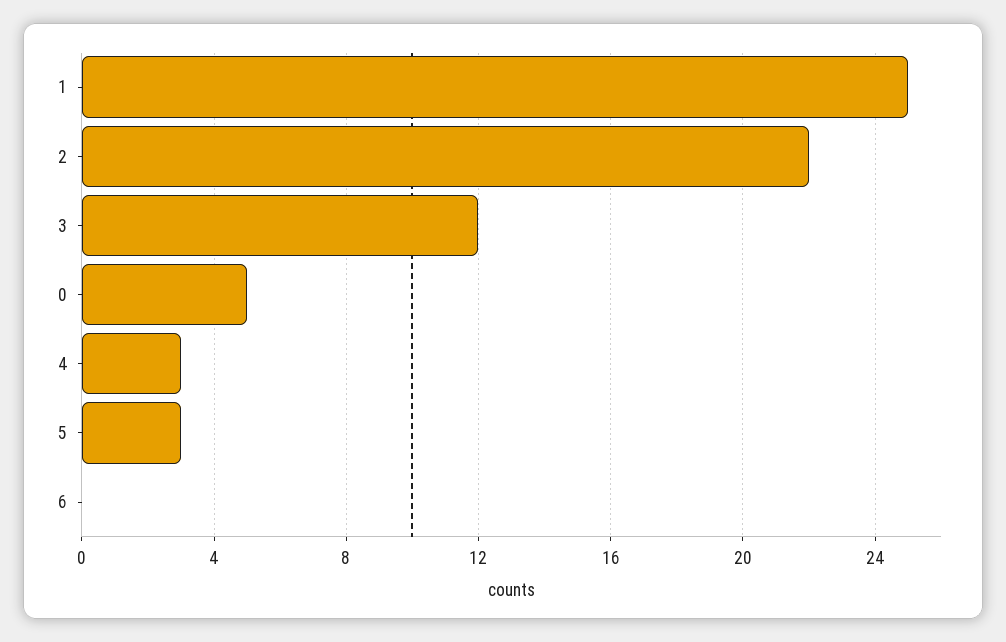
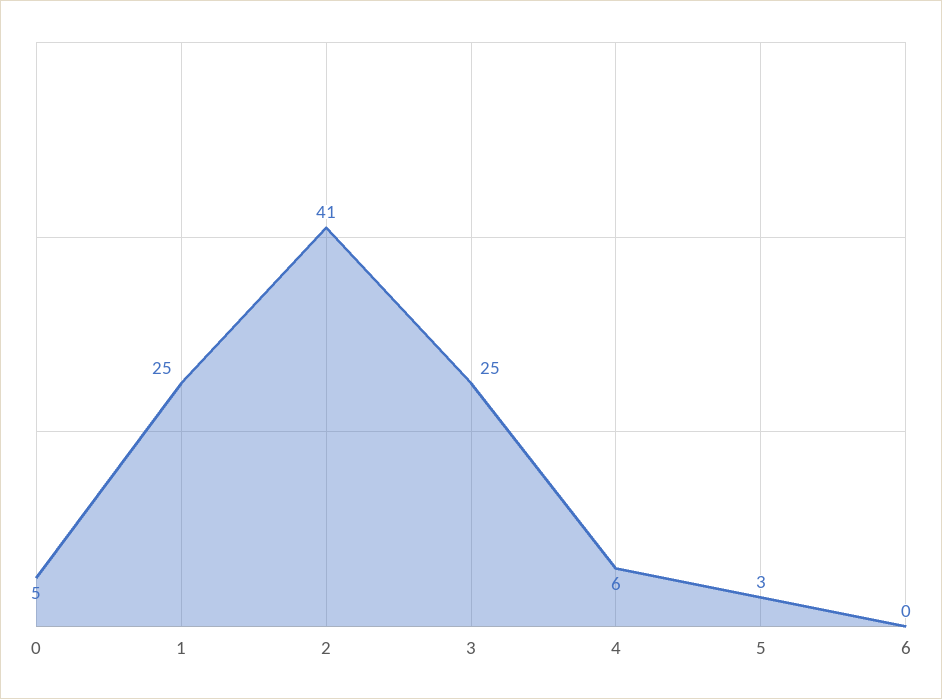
2: 22 -> 41
3: 12 -> 25
4: 3 -> 6

